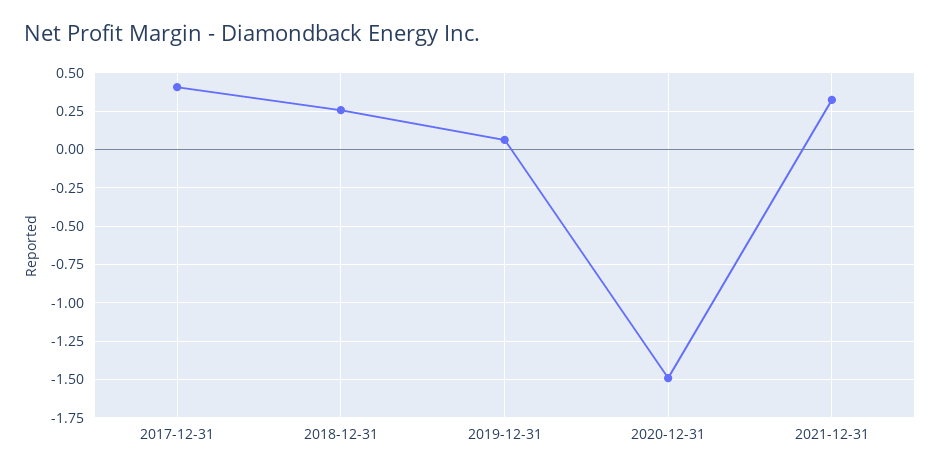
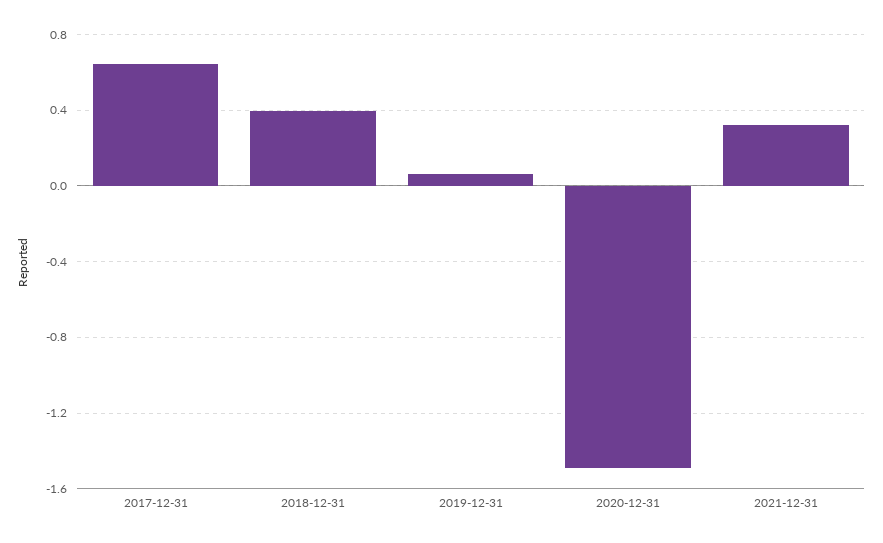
2017-12-31: 0.4 -> 0.65
2018-12-31: 0.25 -> 0.4

